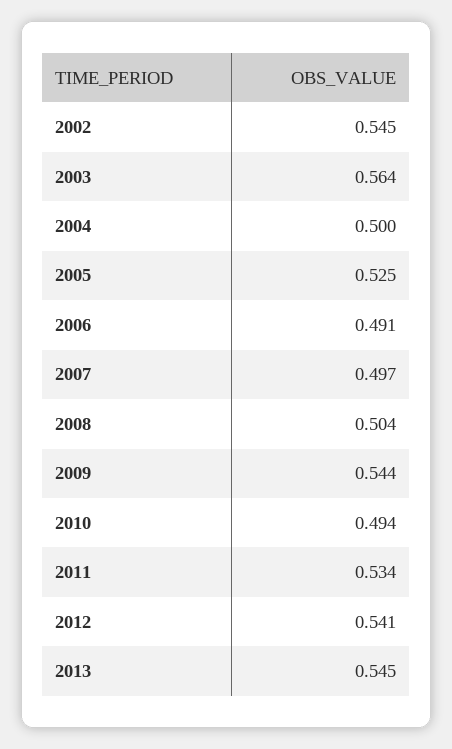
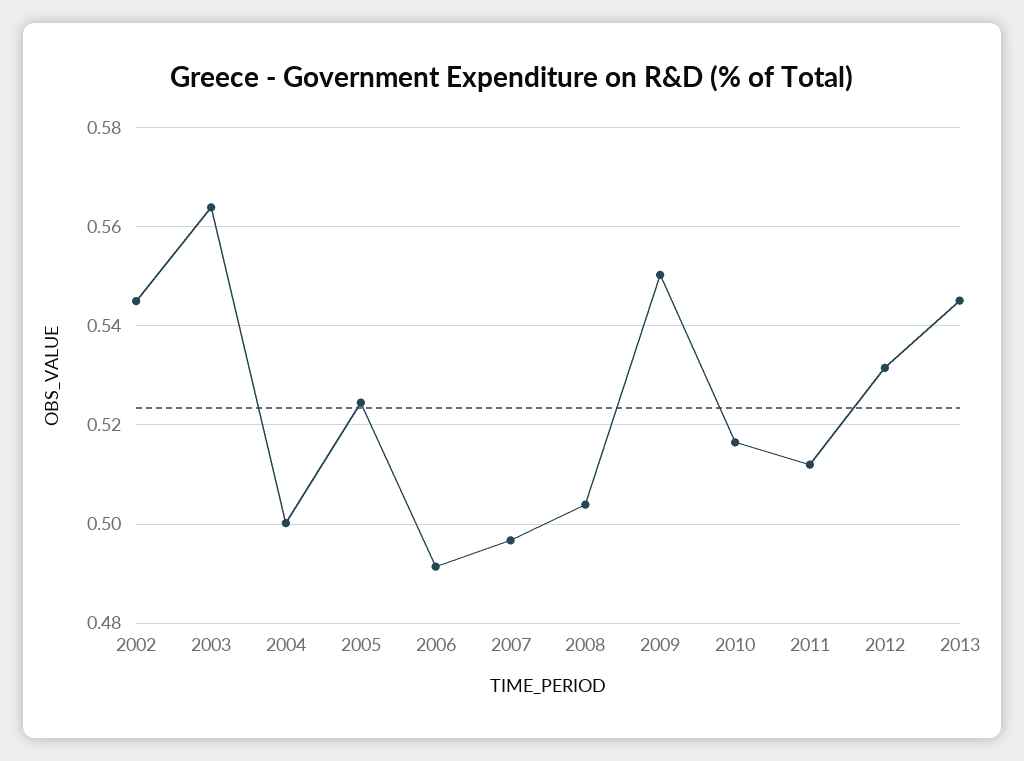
2009: 0.544 -> 0.55
2010: 0.494 -> 0.516
2011: 0.534 -> 0.512
2012: 0.541 -> 0.532

